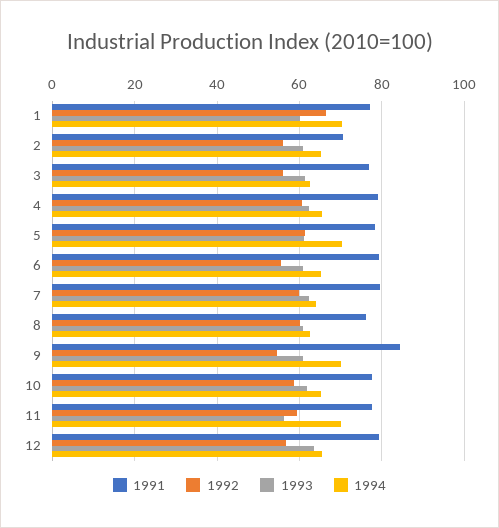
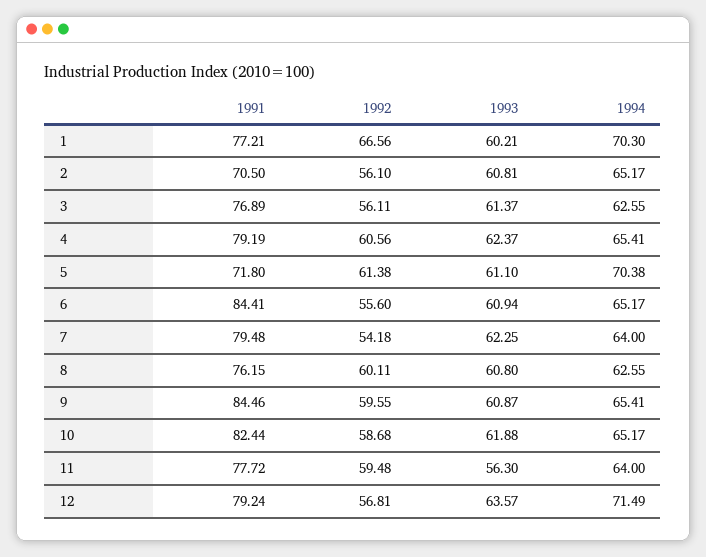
1991, 5: 78 -> 71.8
1991, 6: 80 -> 84.41
1992, 7: 60 -> 54.18
1992, 9: 54 -> 59.55
1994, 9: 70 -> 65.41
1991, 10: 78 -> 82.44
1994, 11: 70 -> 64
1994, 12: 66 -> 71.49

